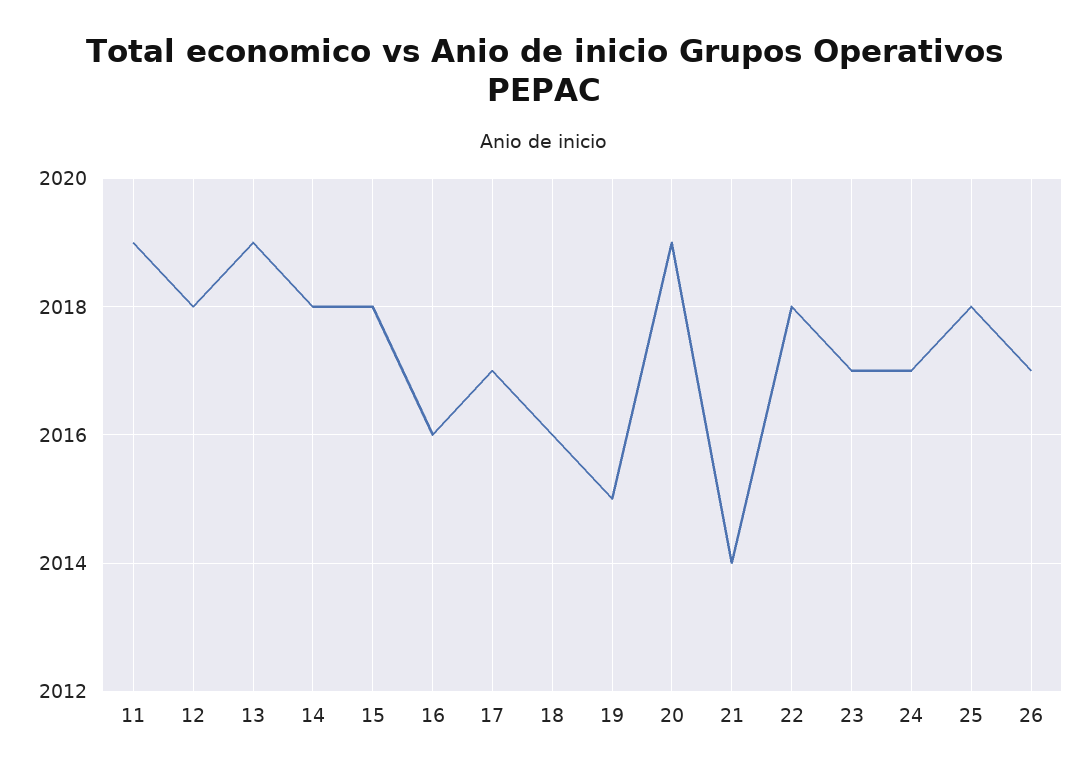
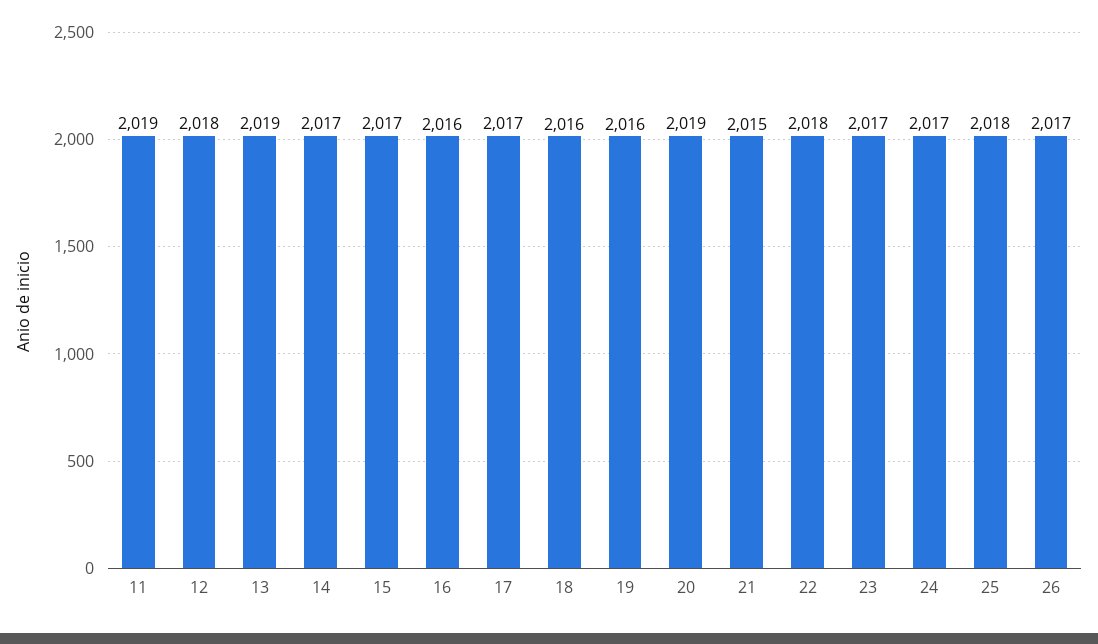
14: 2018 -> 2017
15: 2018 -> 2017
19: 2015 -> 2016
21: 2014 -> 2015

